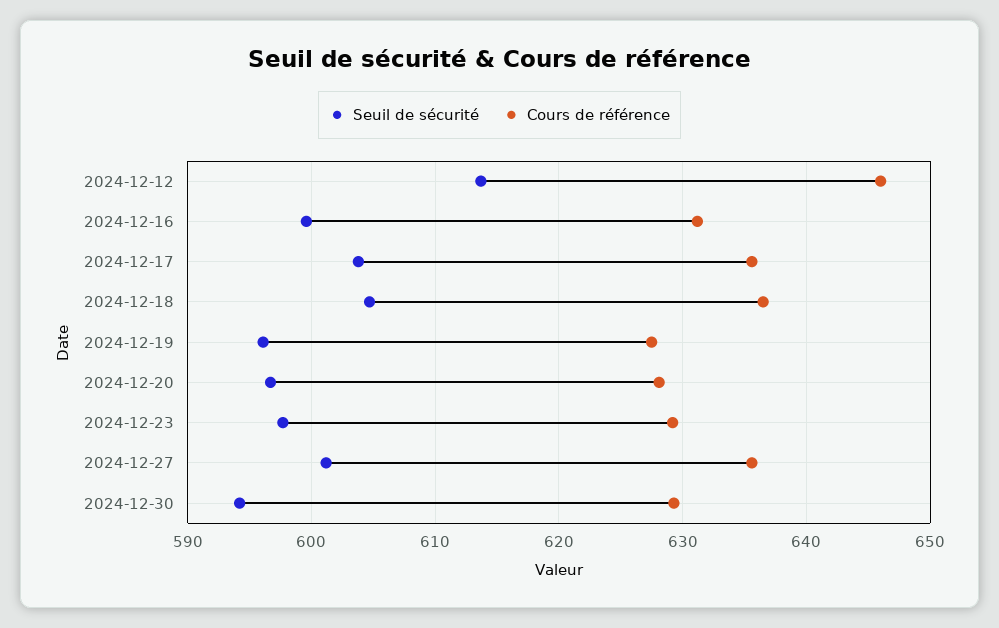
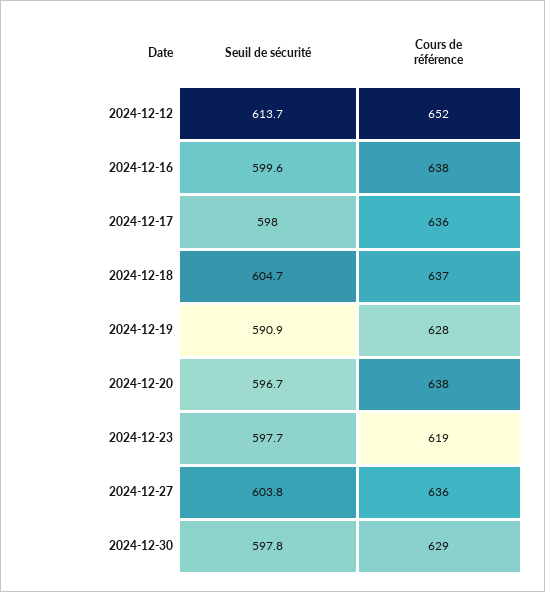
Cours de référence, 2024-12-12: 646 -> 652
Cours de référence, 2024-12-16: 631 -> 638
Seuil de sécurité, 2024-12-17: 604 -> 598
Seuil de sécurité, 2024-12-19: 596 -> 590.9
Cours de référence, 2024-12-20: 628 -> 638
Cours de référence, 2024-12-23: 629 -> 619
Seuil de sécurité, 2024-12-27: 601 -> 603.8
Seuil de sécurité, 2024-12-30: 594 -> 597.8

